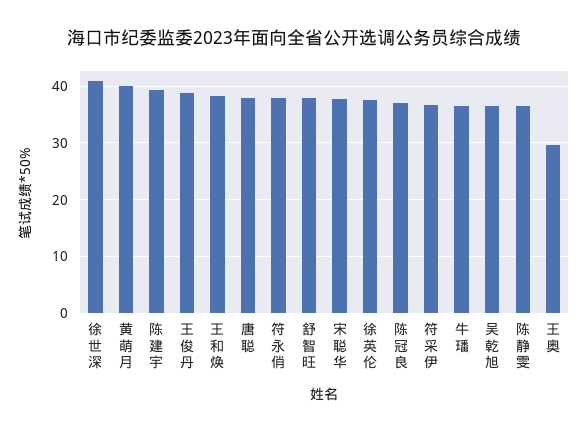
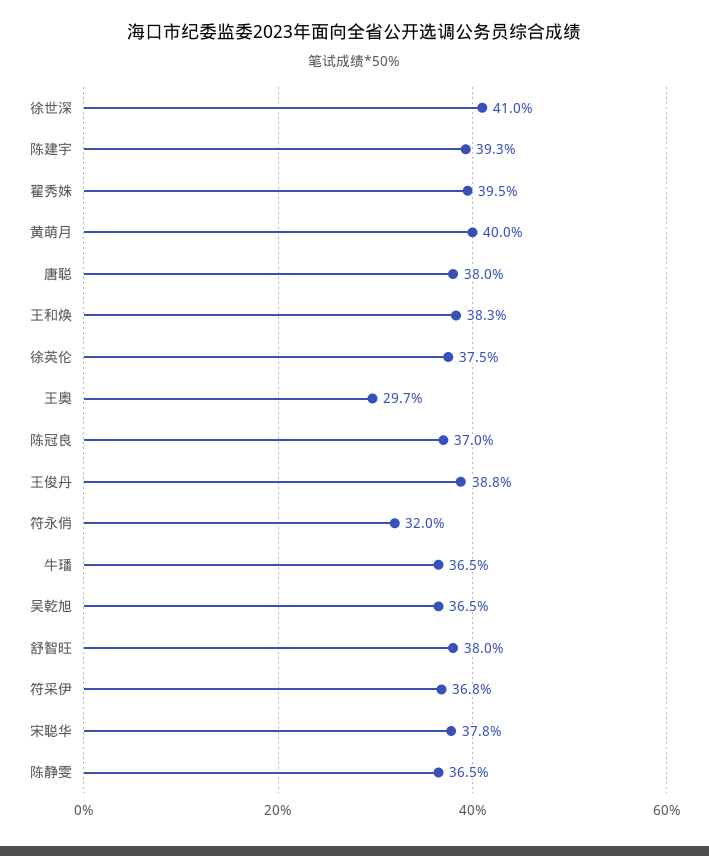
符永俏: 38 -> 32
翟秀姝: none -> 39.5

